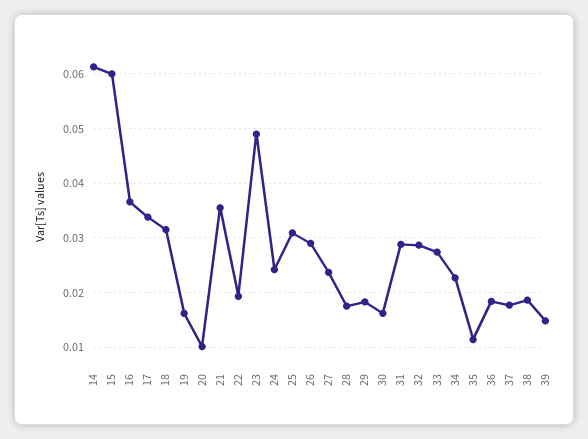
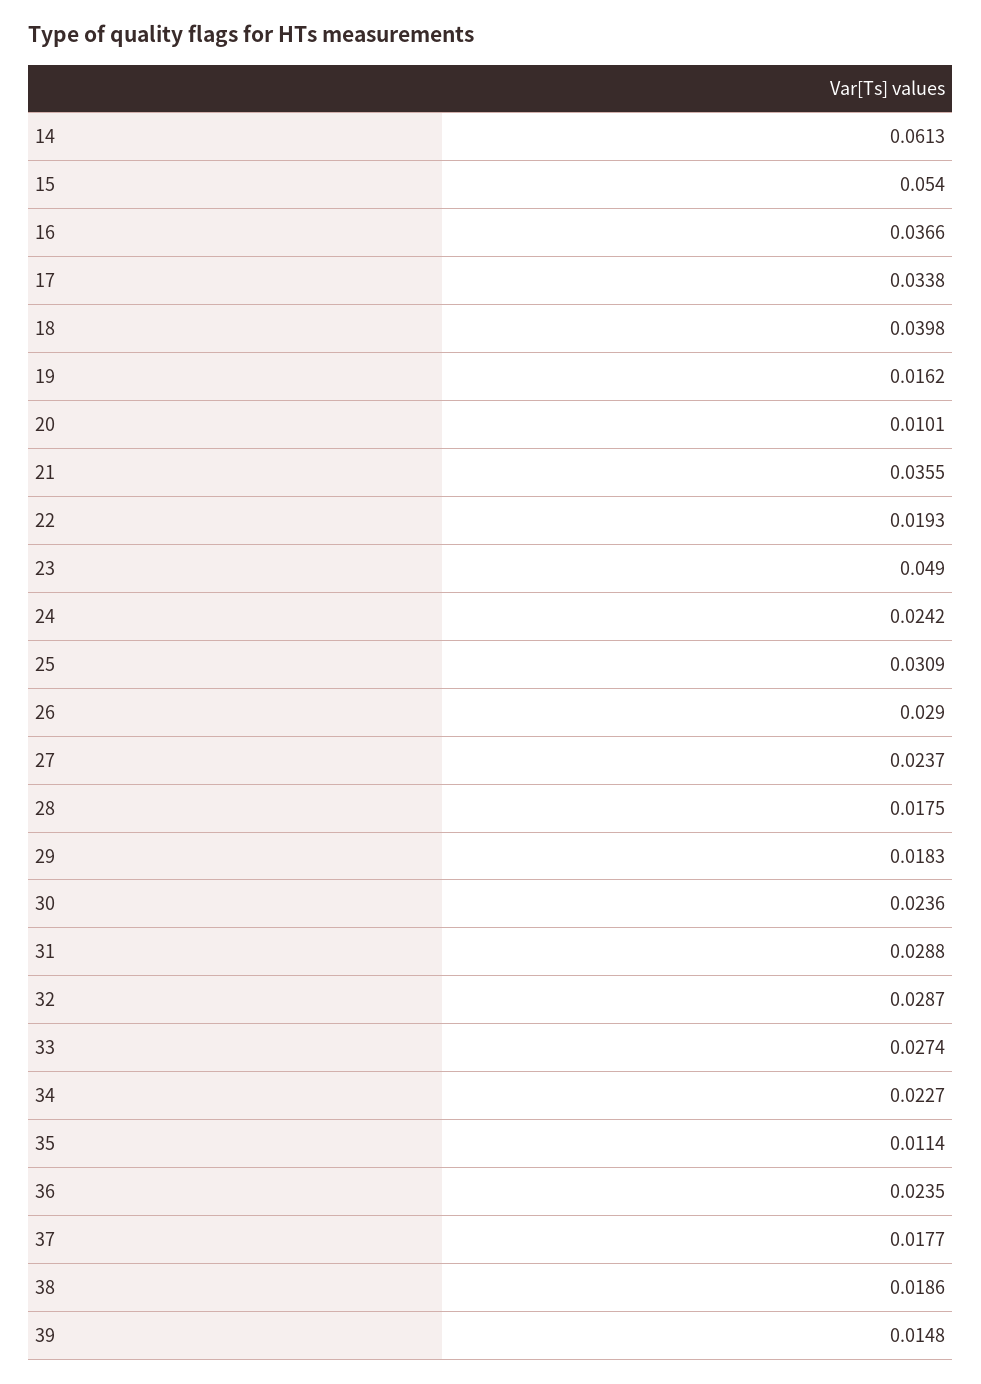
15: 0.06 -> 0.054
18: 0.032 -> 0.0398
30: 0.016 -> 0.0236
36: 0.018 -> 0.0235

